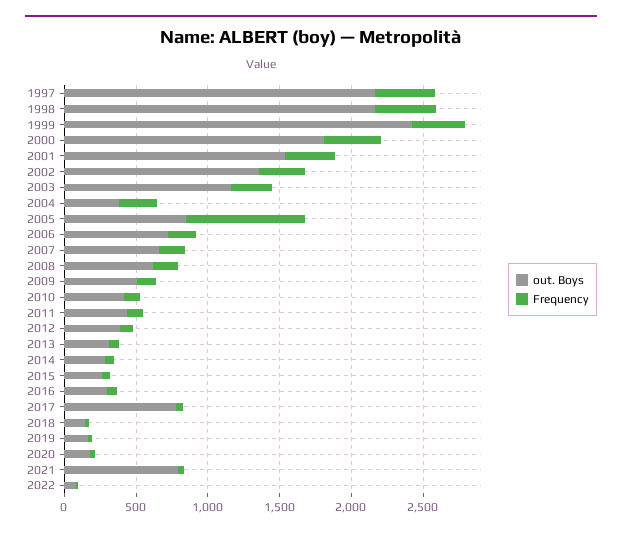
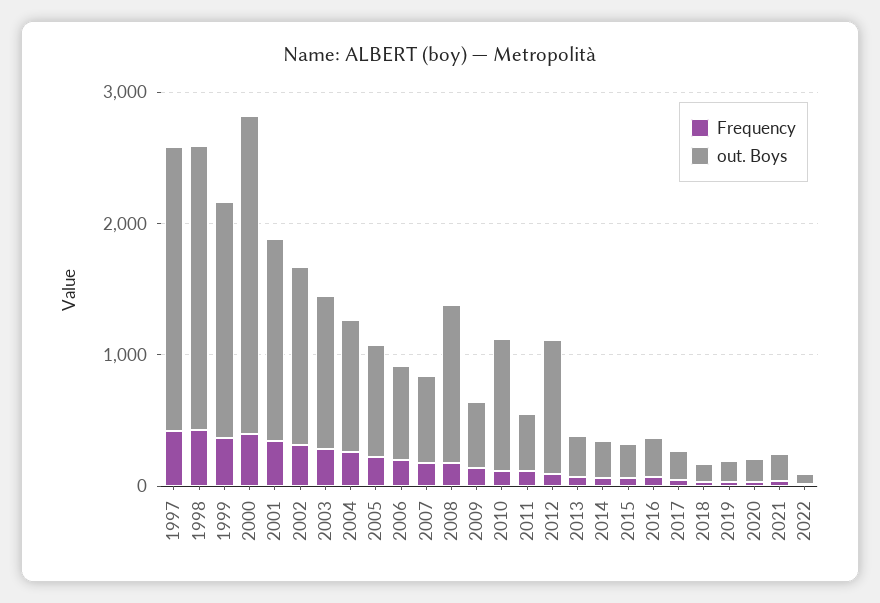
out. Boys, 1999: 2400 -> 1800
out. Boys, 2000: 1800 -> 2400
out. Boys, 2004: 400 -> 1000
Frequency, 2005: 800 -> 200
out. Boys, 2008: 600 -> 1200
out. Boys, 2010: 400 -> 1000
out. Boys, 2012: 400 -> 1000
out. Boys, 2017: 800 -> 200
out. Boys, 2021: 800 -> 200

